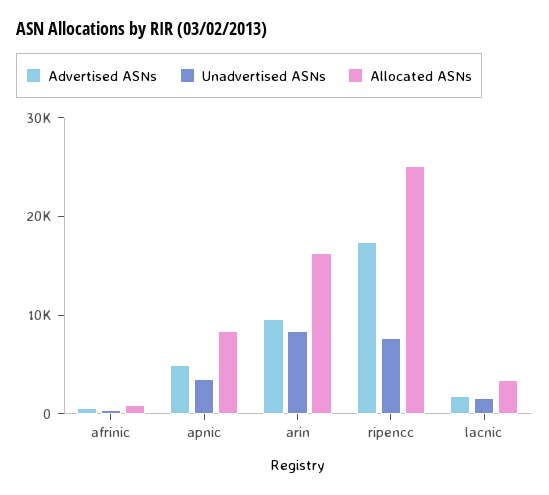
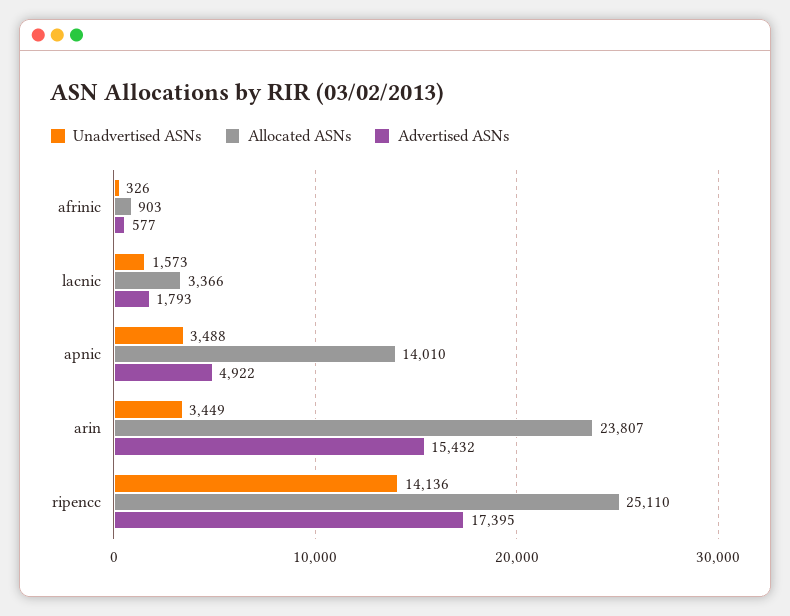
Allocated ASNs, apnic: 8000 -> 14010
Advertised ASNs, arin: 10000 -> 15432
Unadvertised ASNs, arin: 8000 -> 3449
Allocated ASNs, arin: 16000 -> 23807
Unadvertised ASNs, ripencc: 8000 -> 14136

